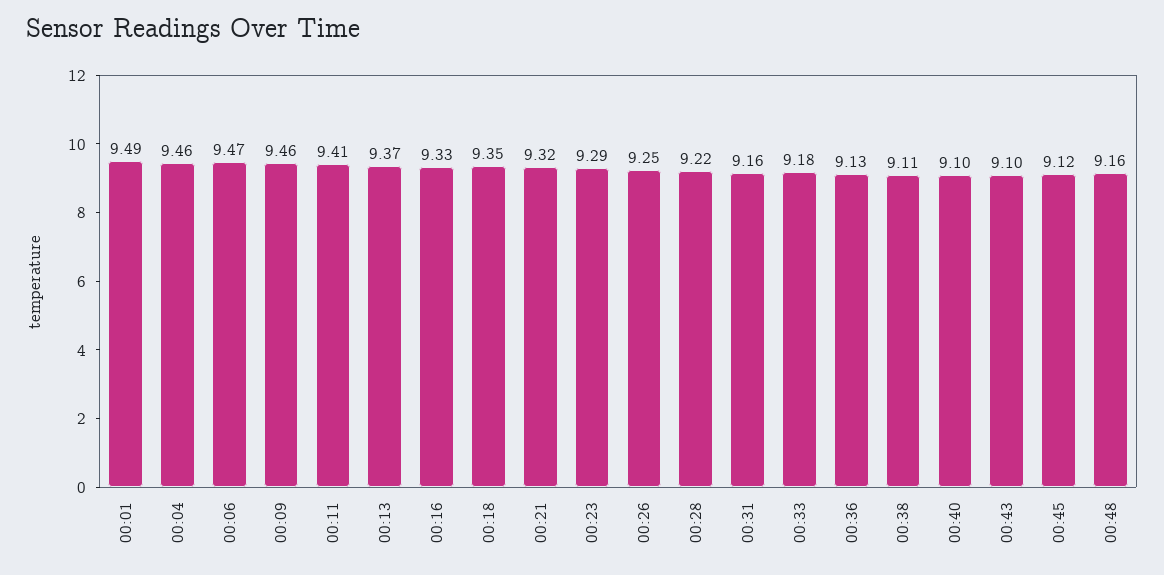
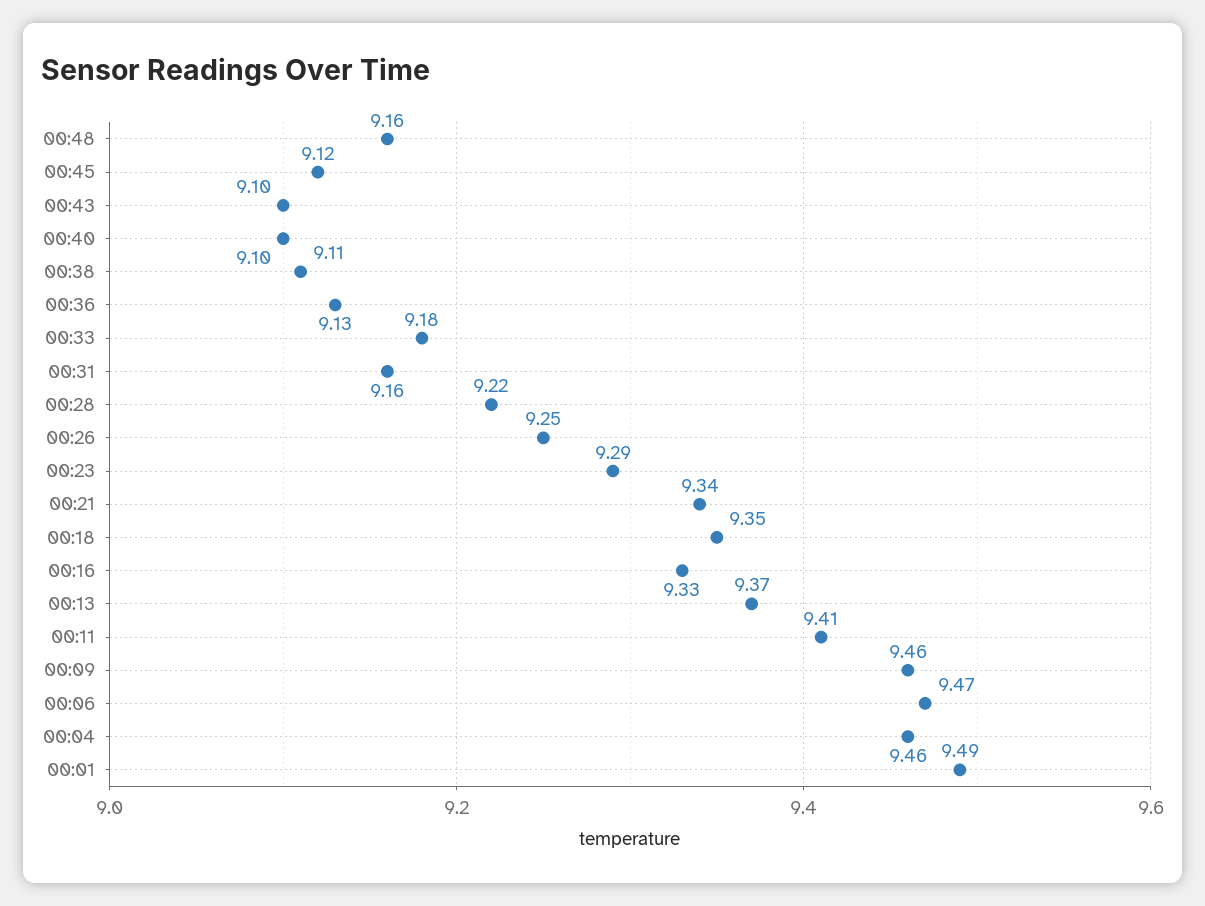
00:21: 9.32 -> 9.34

